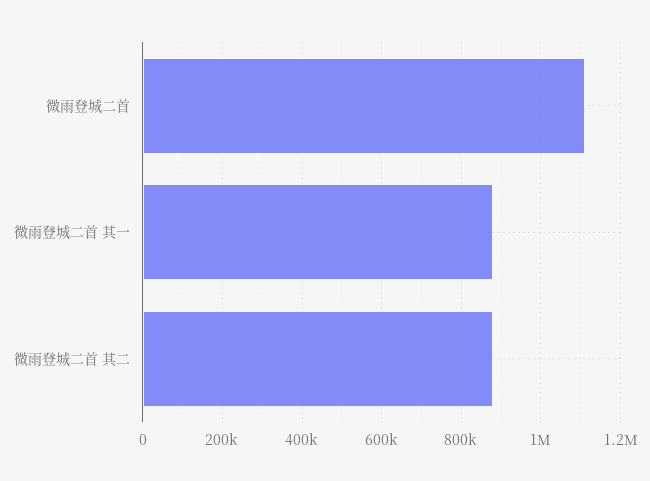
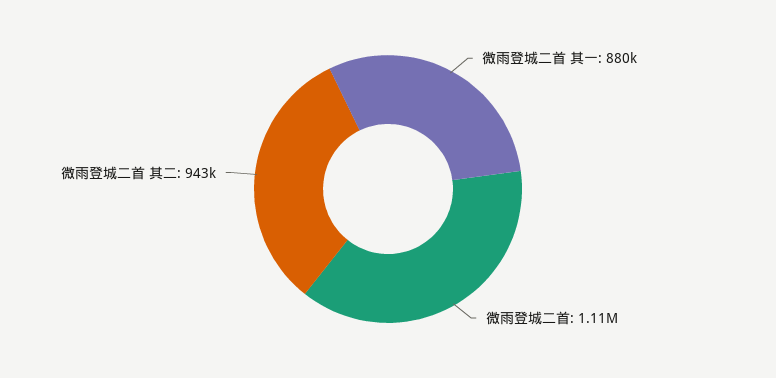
微雨登城二首 其二: 880000 -> 943000

